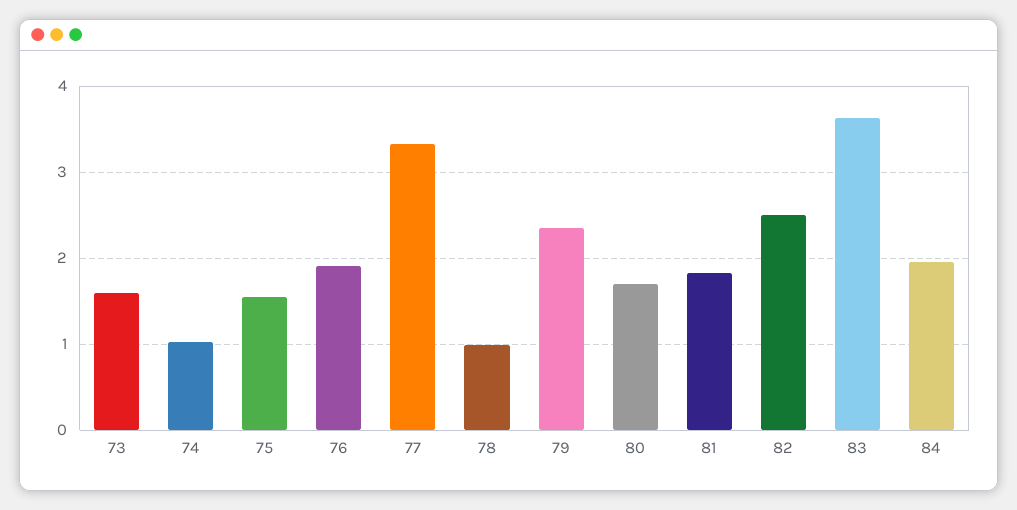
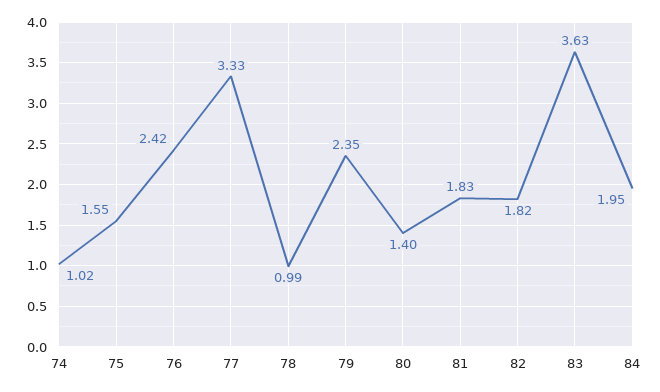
73: 1.6 -> none
76: 1.9 -> 2.42
80: 1.7 -> 1.4
82: 2.5 -> 1.82

